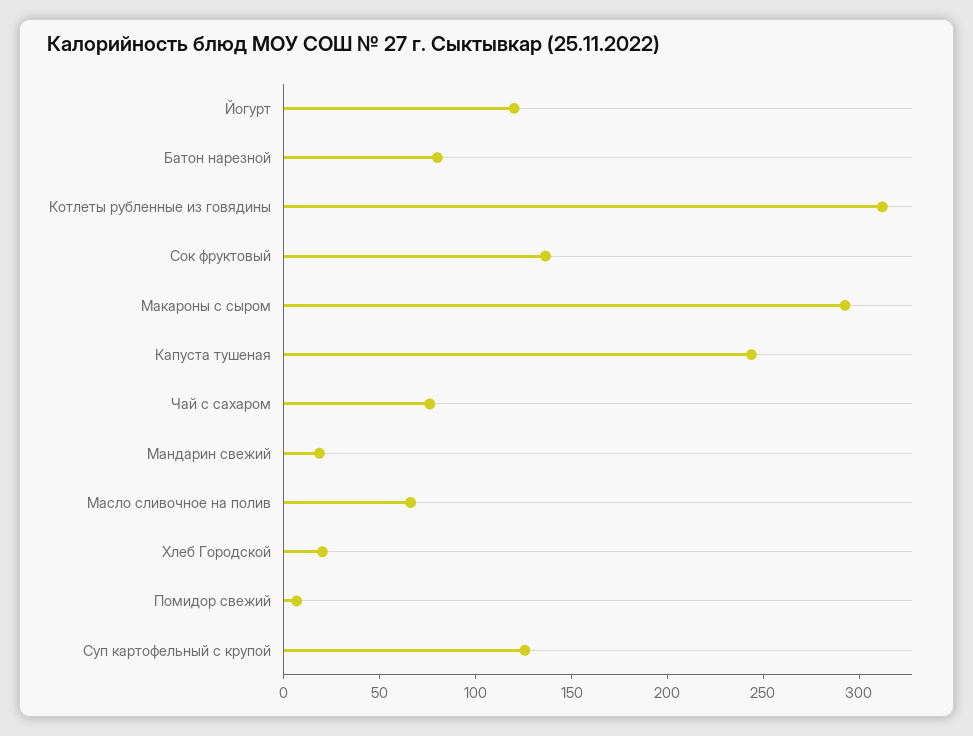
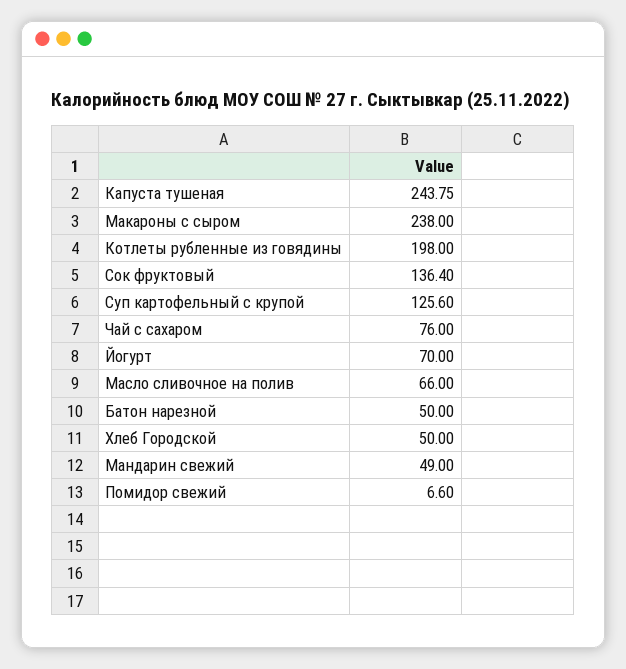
Йогурт: 120 -> 70
Батон нарезной: 80 -> 50
Котлеты рубленные из говядины: 310 -> 198
Макароны с сыром: 290 -> 238
Мандарин свежий: 20 -> 49
Хлеб Городской: 20 -> 50

